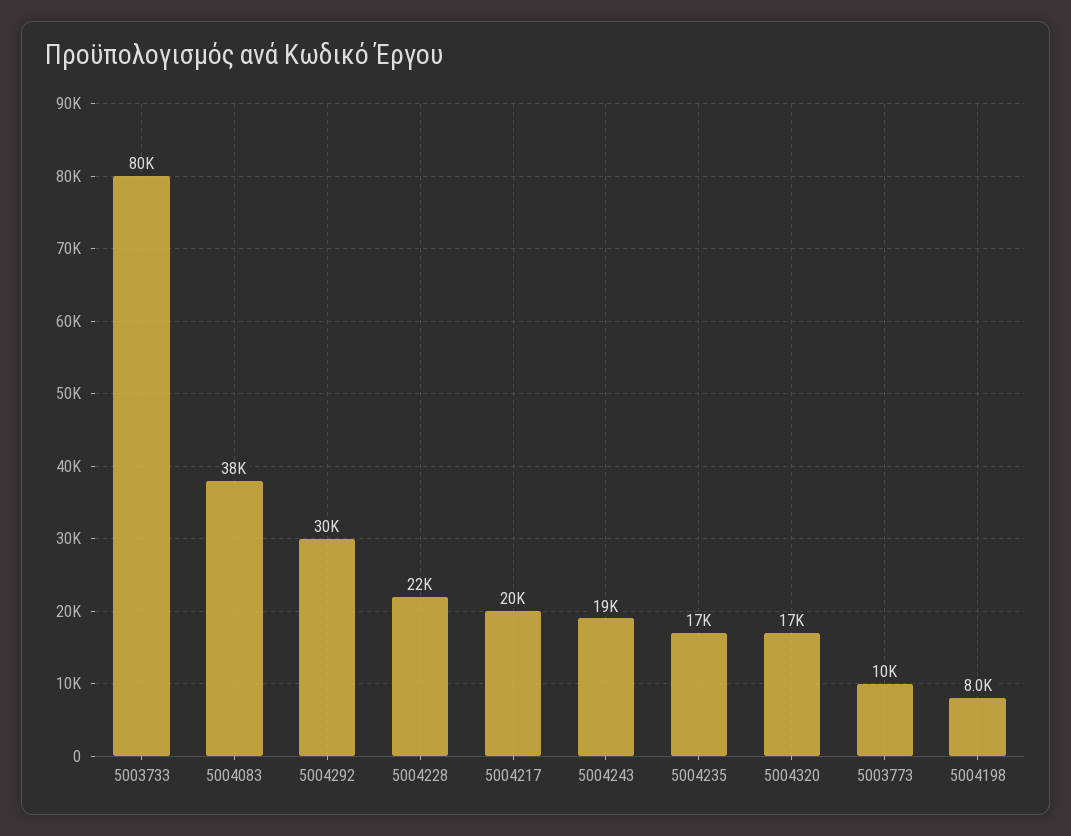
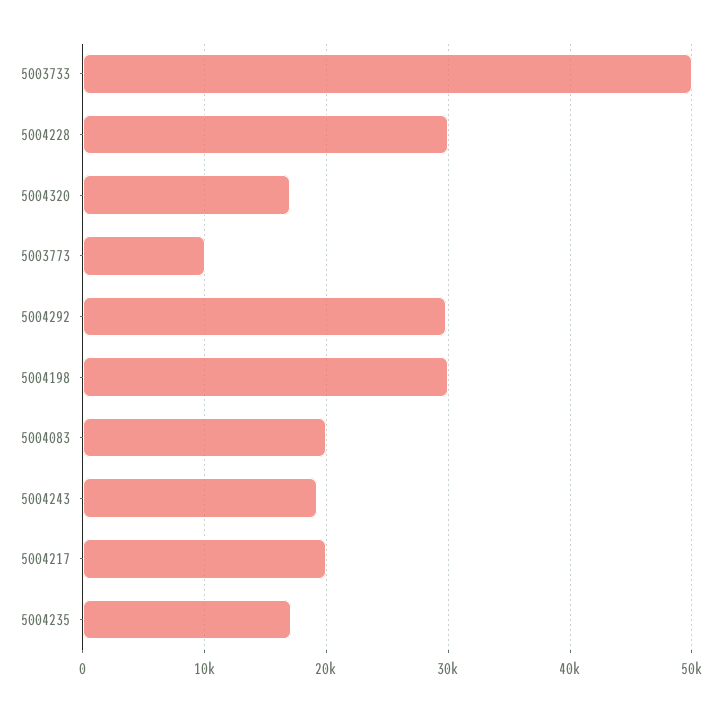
5003733: 80000 -> 50000
5004083: 38000 -> 20000
5004228: 22000 -> 30000
5004198: 8000 -> 30000

